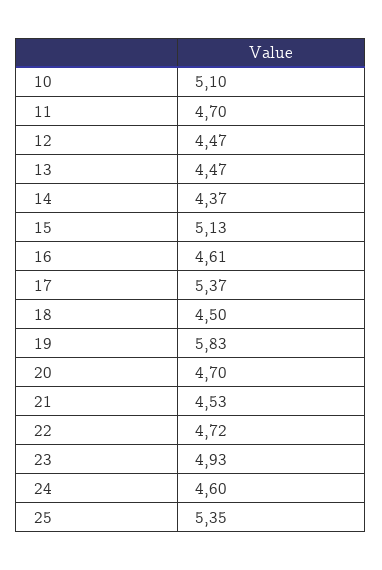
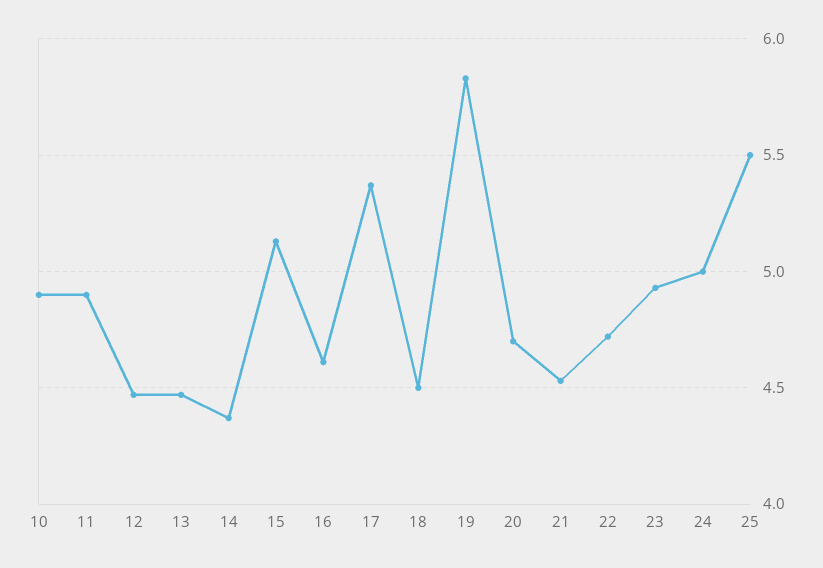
10: 5.1 -> 4.9
11: 4.7 -> 4.9
24: 4.6 -> 5
25: 5.35 -> 5.5

